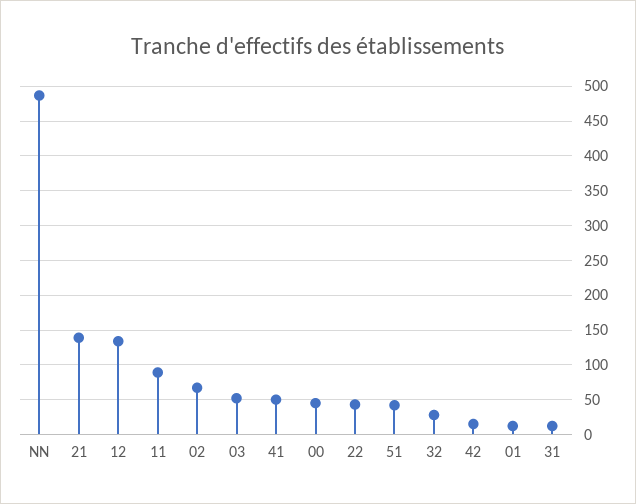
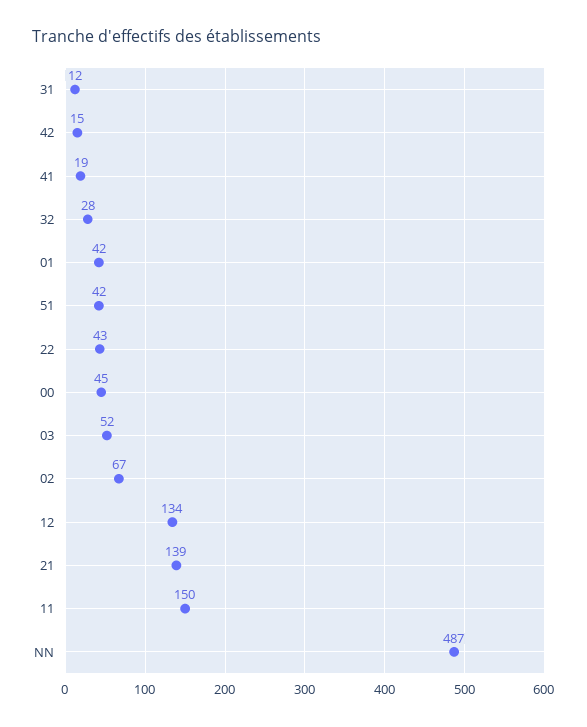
11: 90 -> 150
41: 50 -> 19
01: 10 -> 42

